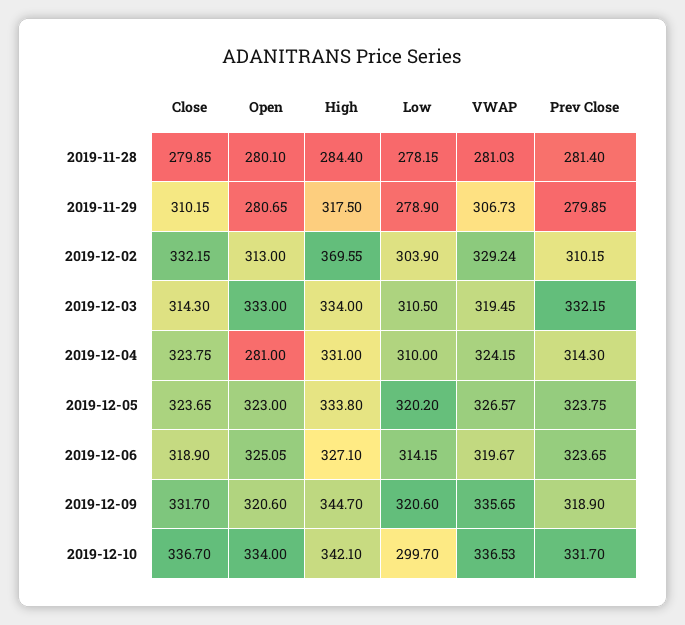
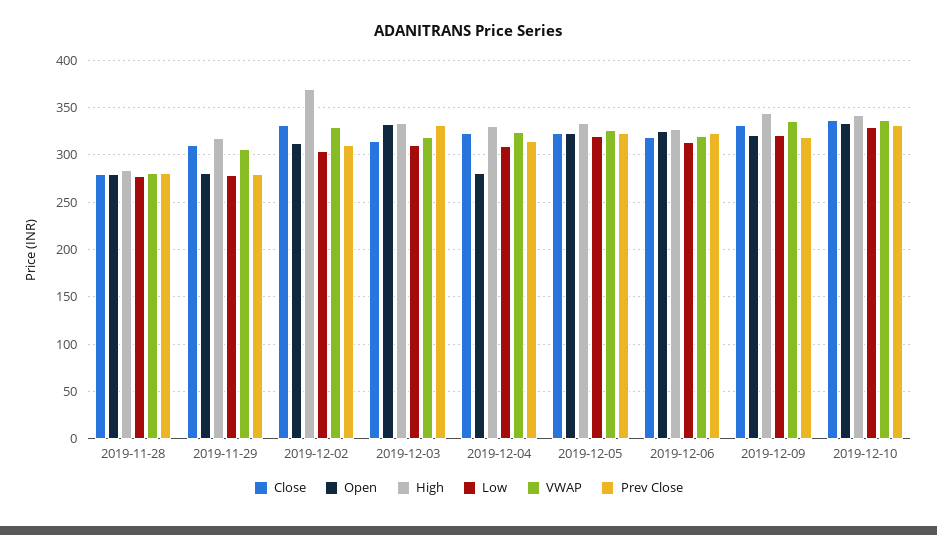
Low, 2019-12-10: 299.7 -> 330

